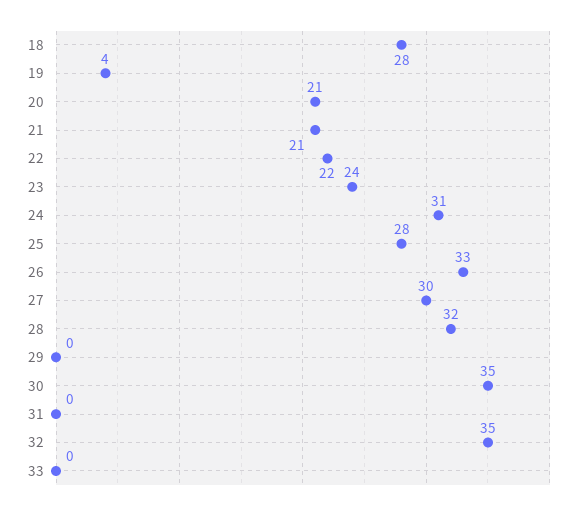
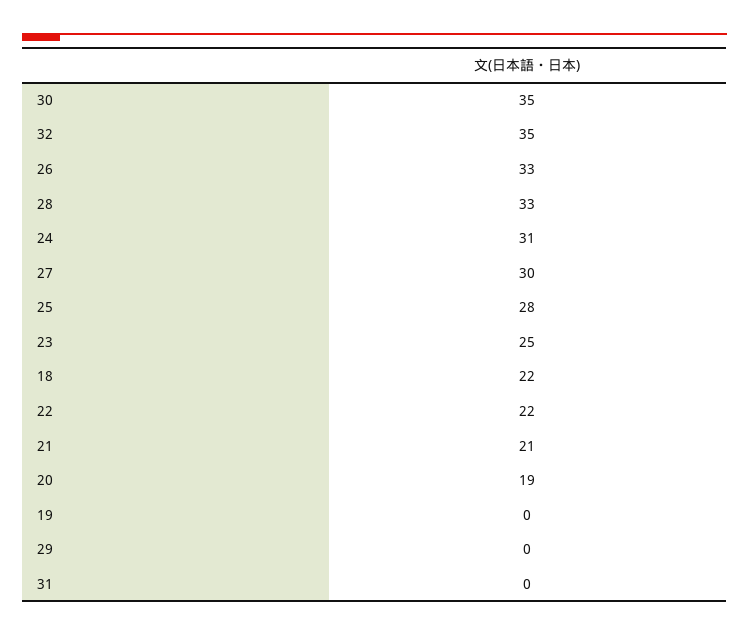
18: 28 -> 22
19: 4 -> 0
20: 21 -> 19
23: 24 -> 25
28: 32 -> 33
33: 0 -> none

